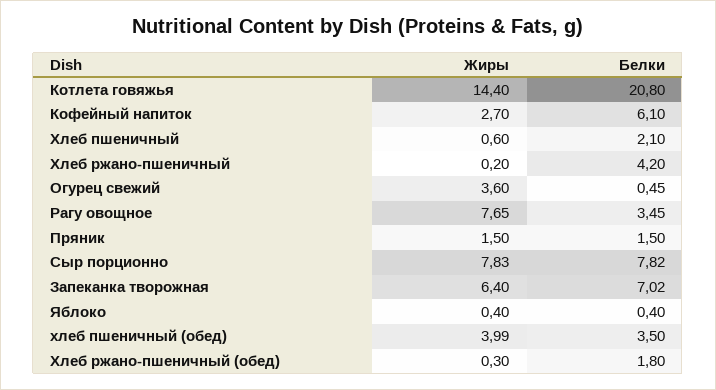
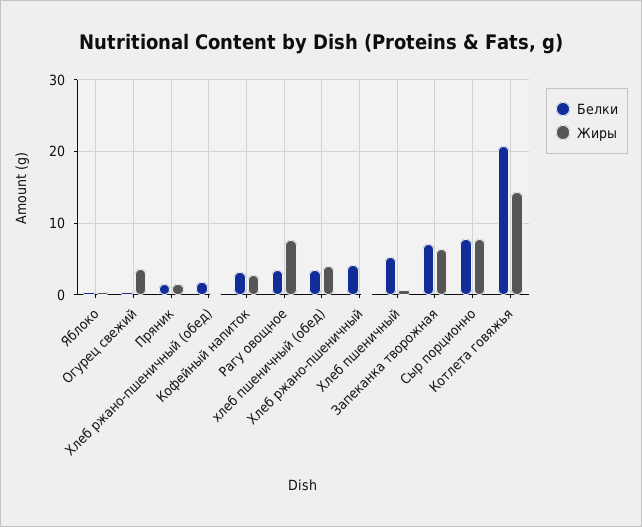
Белки, Кофейный напиток: 6.1 -> 3
Белки, Хлеб пшеничный: 2.1 -> 5

